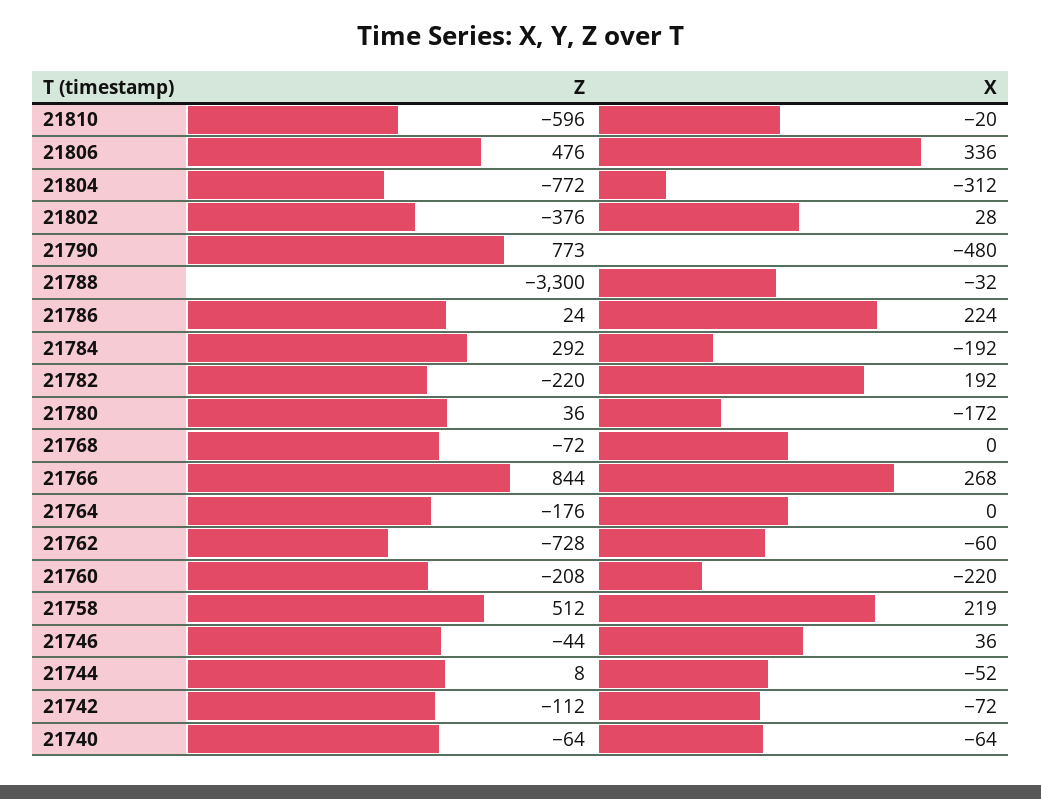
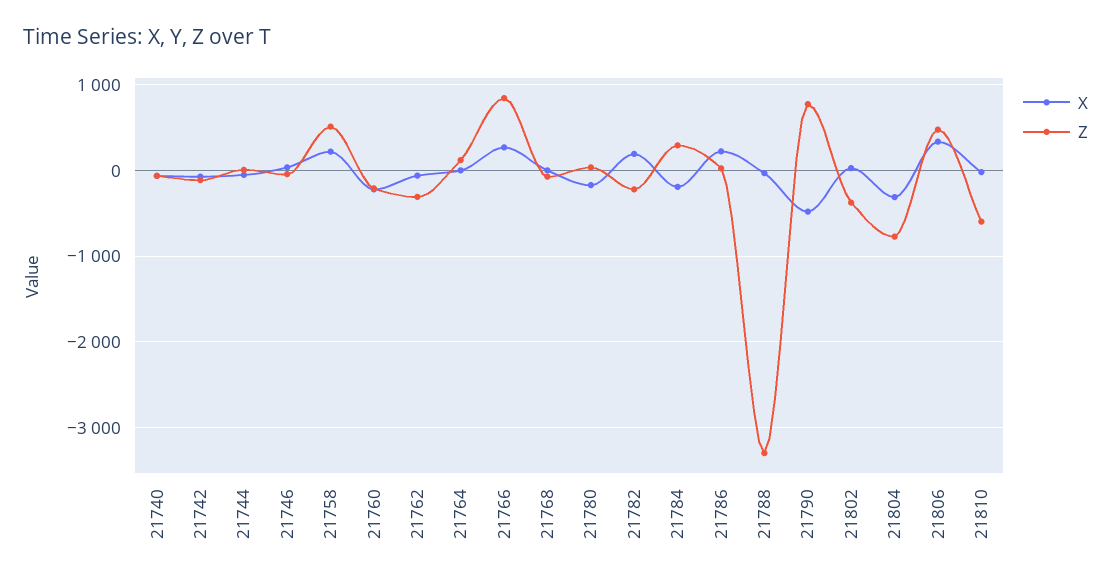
Z, 21764: -176 -> 100
Z, 21762: -728 -> -300

